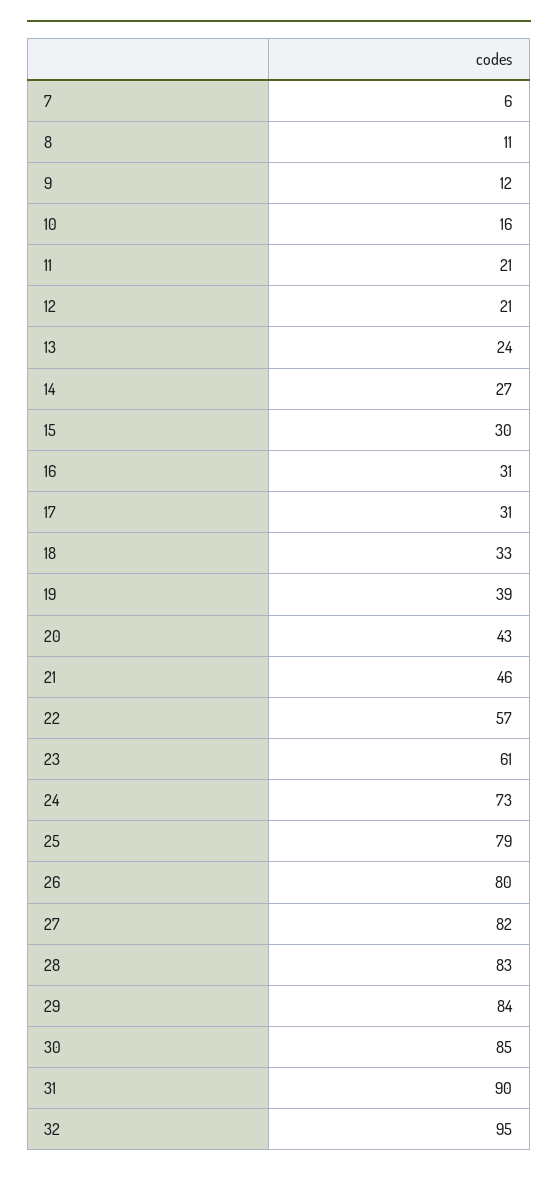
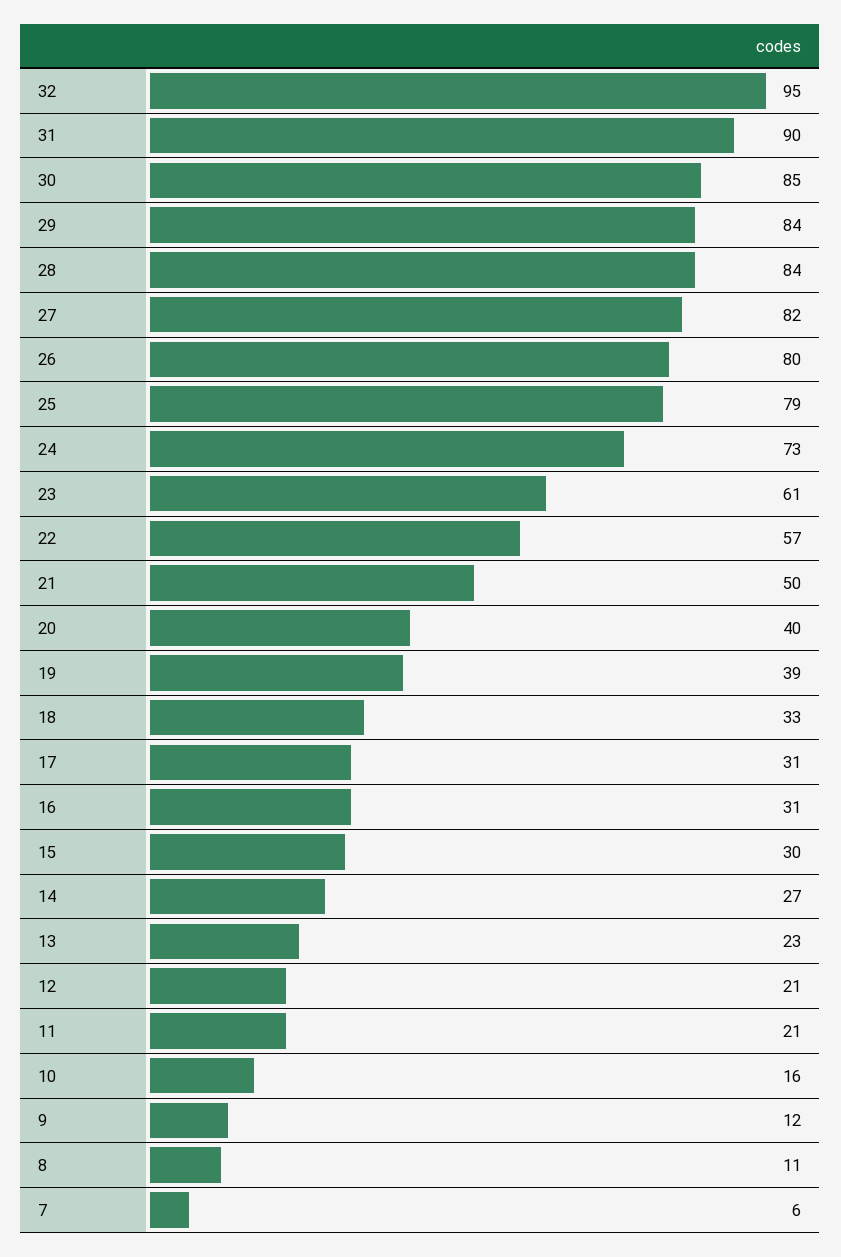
13: 24 -> 23
20: 43 -> 40
21: 46 -> 50
28: 83 -> 84

